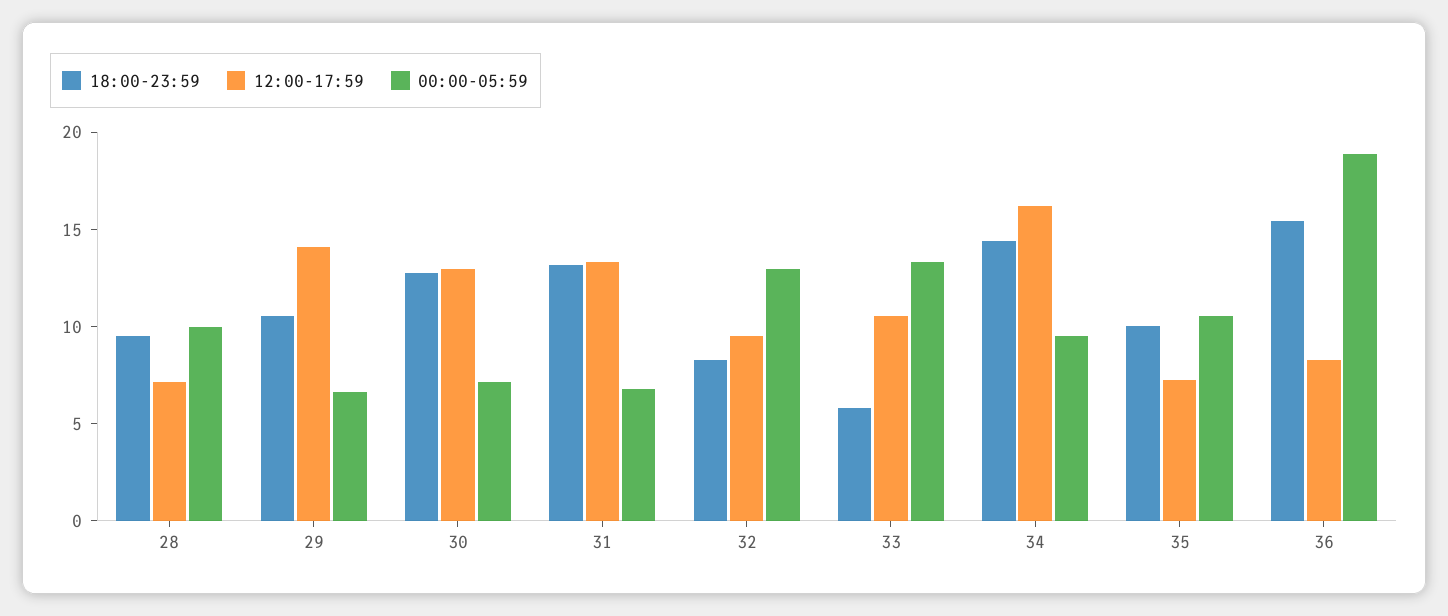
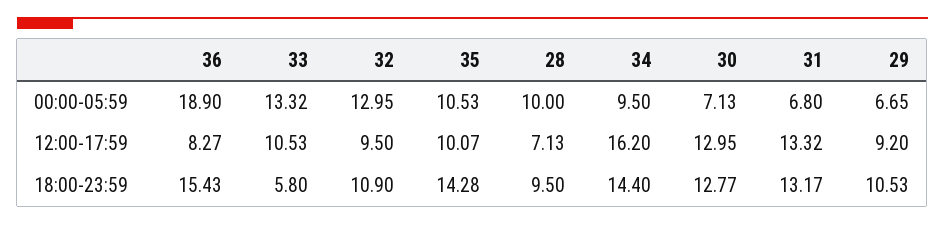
12:00-17:59, 29: 14 -> 9.2
18:00-23:59, 32: 8 -> 10.9
18:00-23:59, 35: 10 -> 14.28
12:00-17:59, 35: 7 -> 10.07

